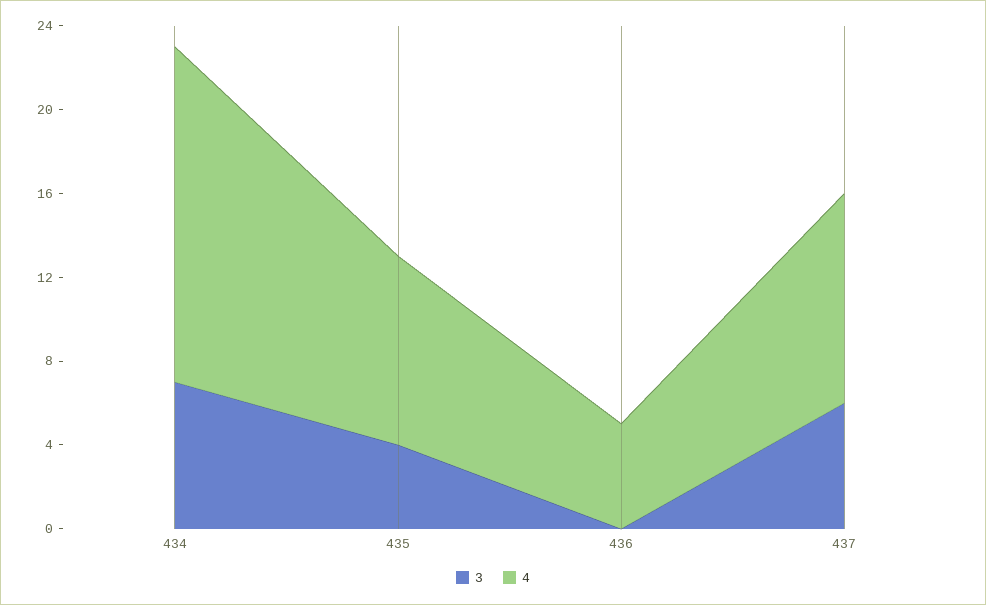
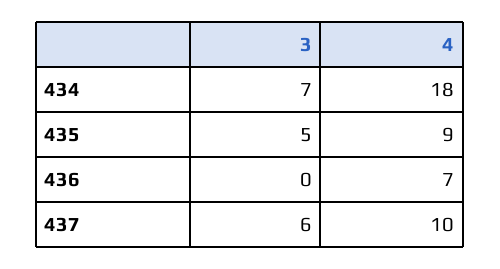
4, 434: 16 -> 18
3, 435: 4 -> 5
4, 436: 5 -> 7

